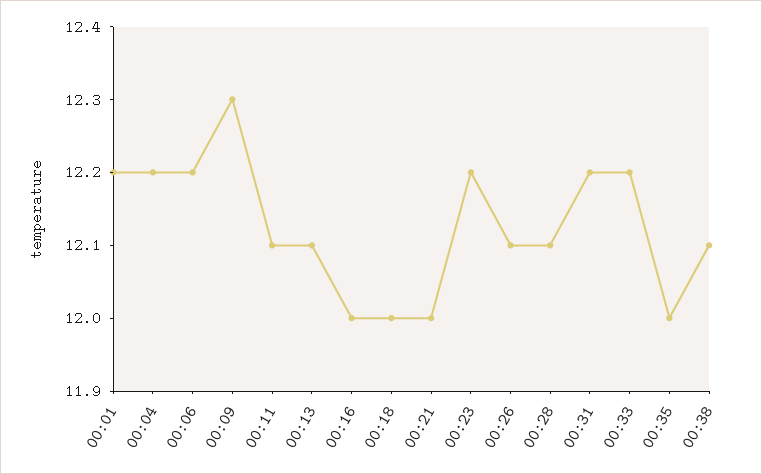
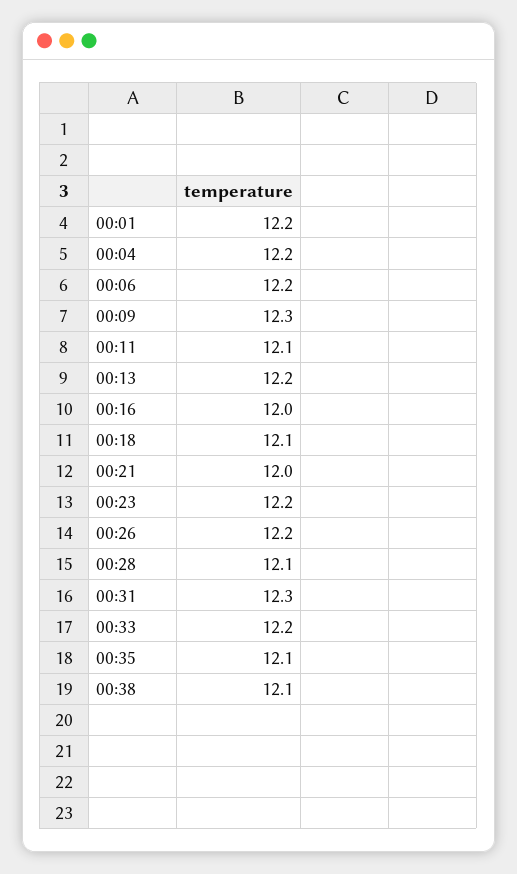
00:13: 12.1 -> 12.2
00:18: 12 -> 12.1
00:26: 12.1 -> 12.2
00:31: 12.2 -> 12.3
00:35: 12 -> 12.1

